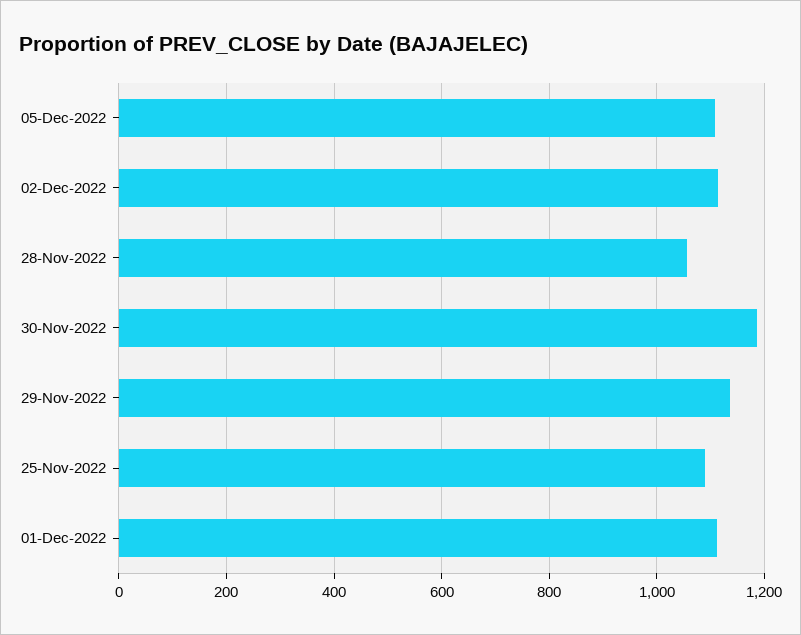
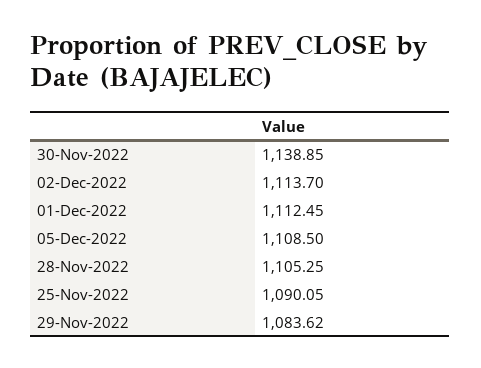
28-Nov-2022: 1060 -> 1105.25
30-Nov-2022: 1180 -> 1138.85
29-Nov-2022: 1140 -> 1083.62

